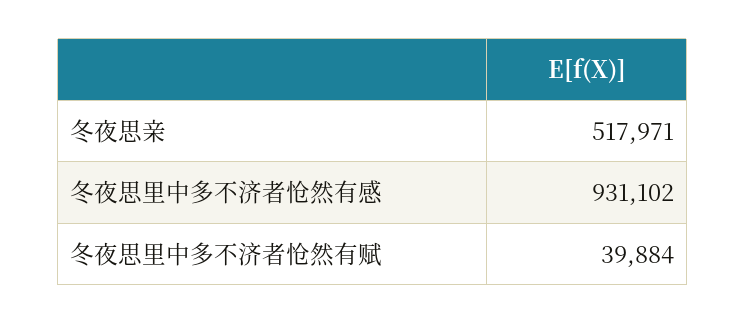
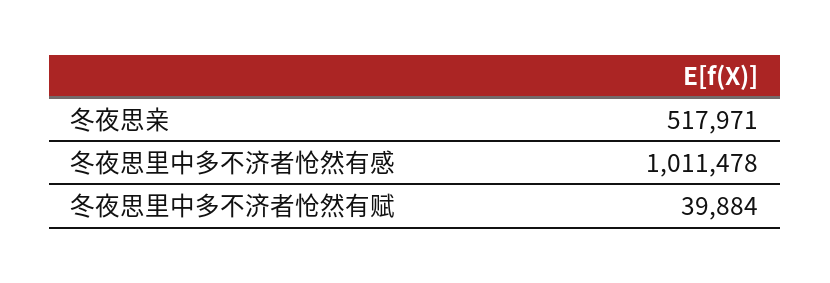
冬夜思里中多不济者怆然有感: 931102 -> 1011478

